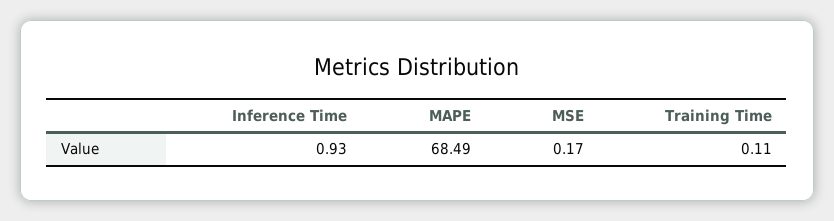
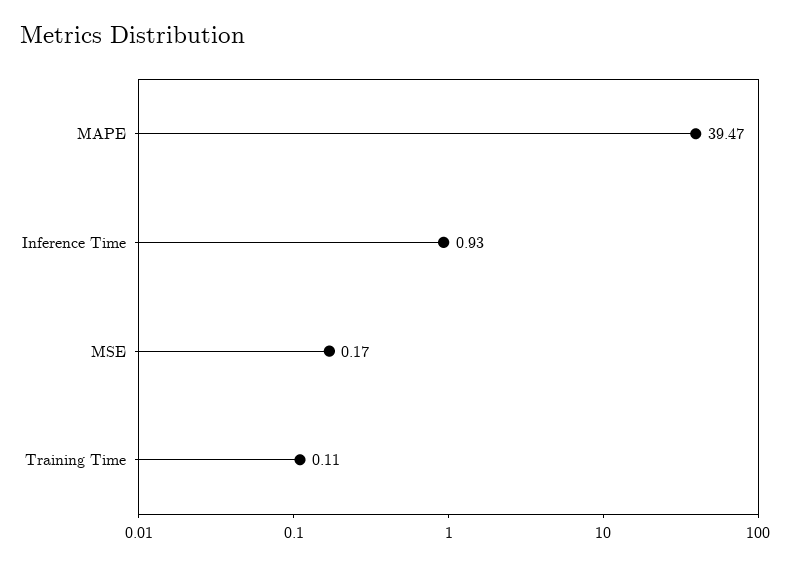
MAPE: 68.49 -> 39.47

